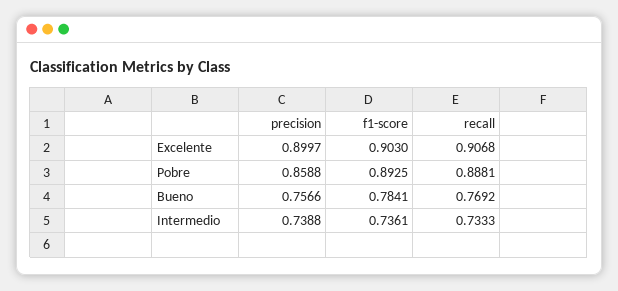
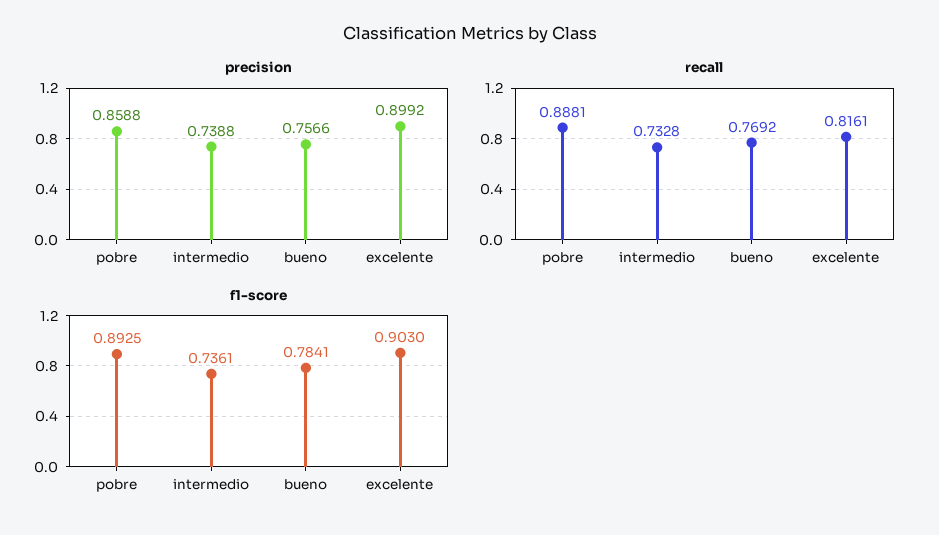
precision, Excelente: 0.8997 -> 0.8992
recall, Excelente: 0.9068 -> 0.8161
recall, Intermedio: 0.7333 -> 0.7328

